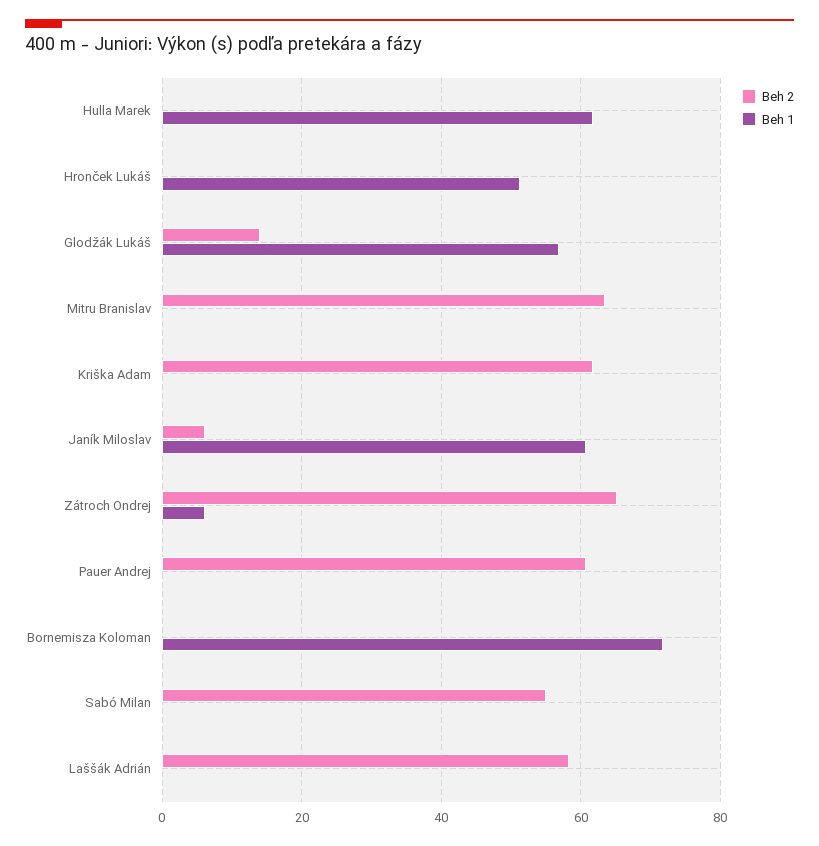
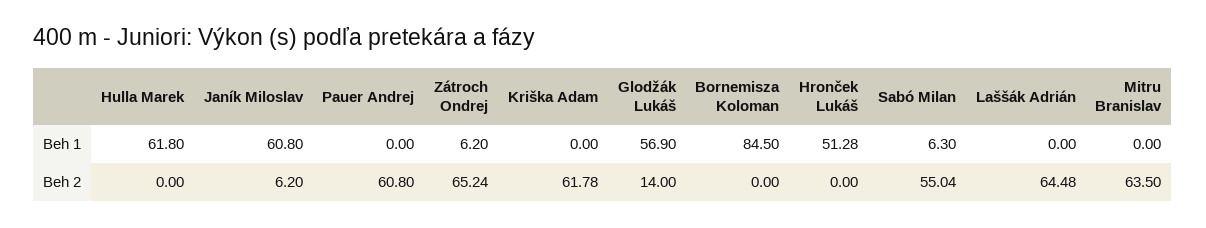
Beh 1, Bornemisza Koloman: 72 -> 84.5
Beh 1, Sabó Milan: 0 -> 6.3
Beh 2, Laššák Adrián: 58 -> 64.48

